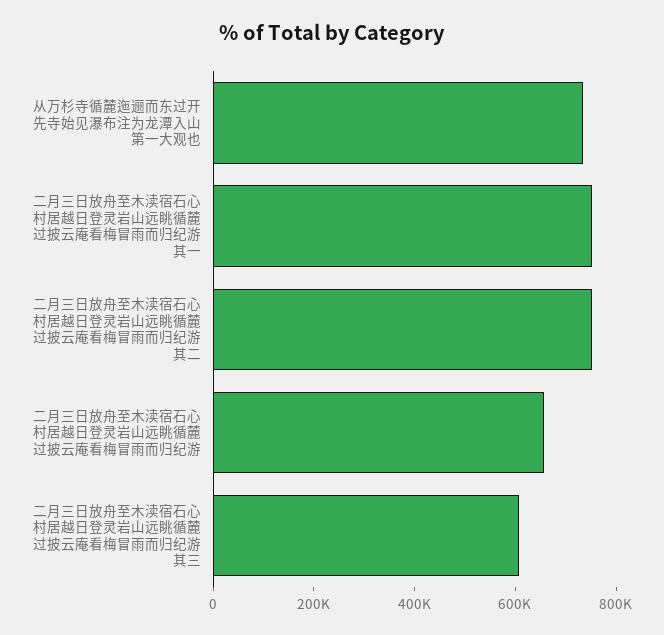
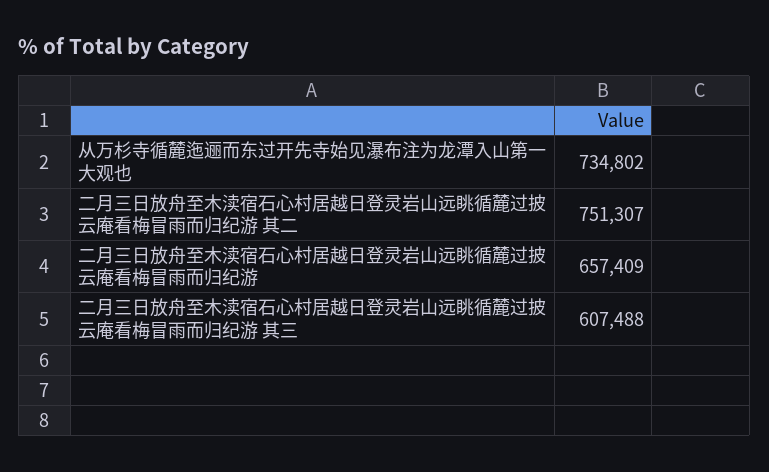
二月三日放舟至木渎宿石心村居越日登灵岩山远眺循麓过披云庵看梅冒雨而归纪游 其一: 750000 -> none

